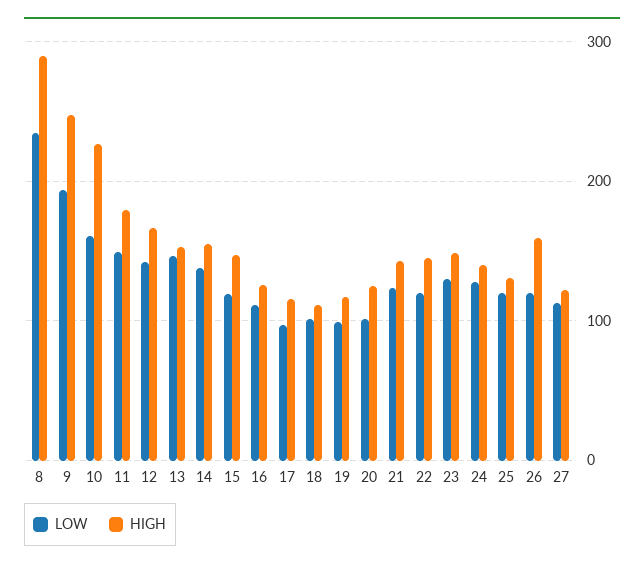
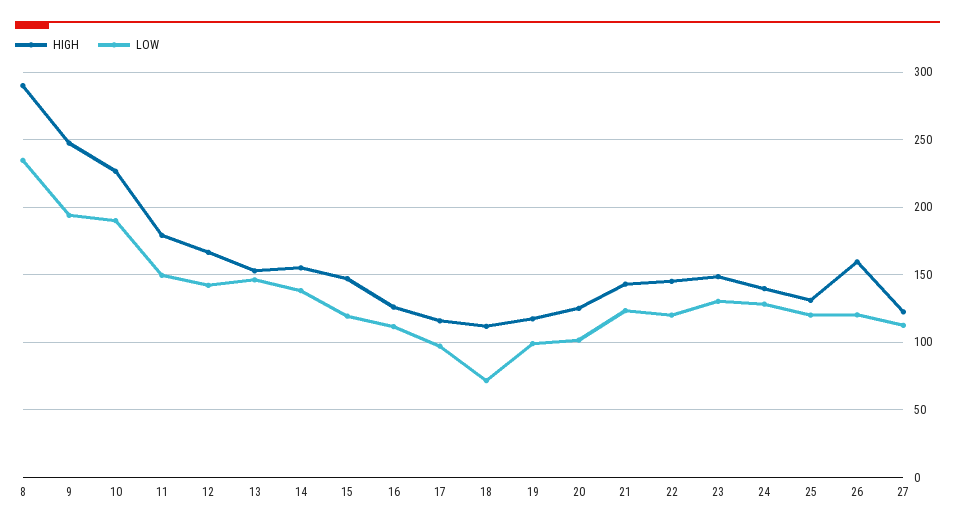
LOW, 10: 160 -> 190
LOW, 18: 100 -> 70

